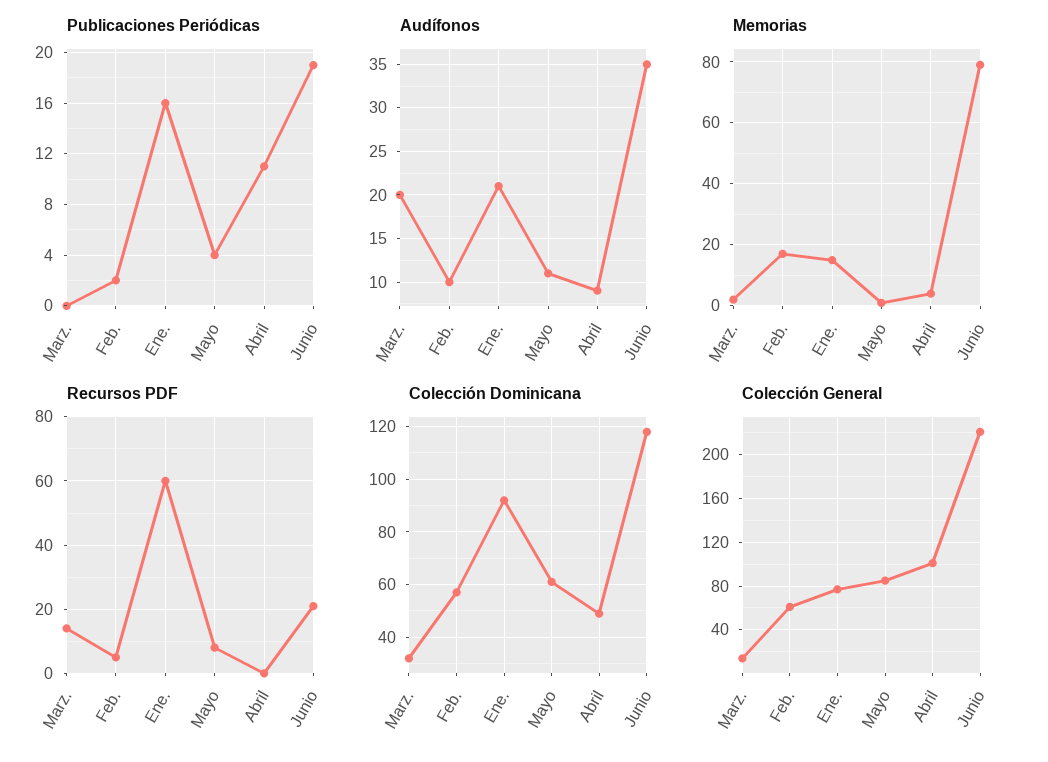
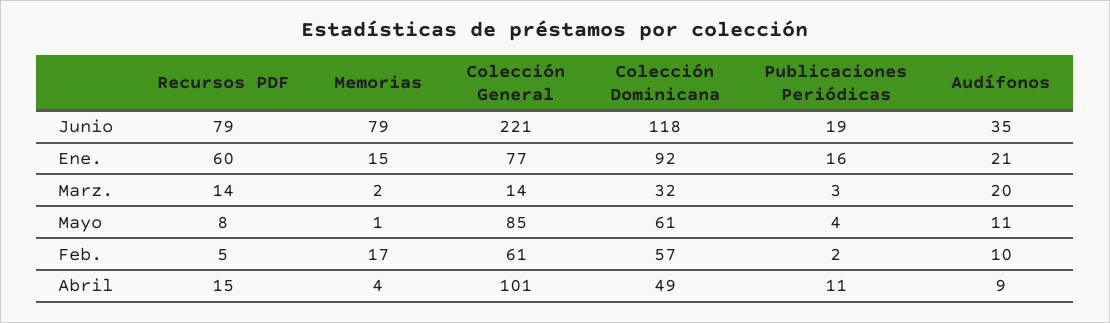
Publicaciones Periódicas, Marz.: 0 -> 3
Recursos PDF, Abril: 0 -> 15
Recursos PDF, Junio: 20 -> 79

